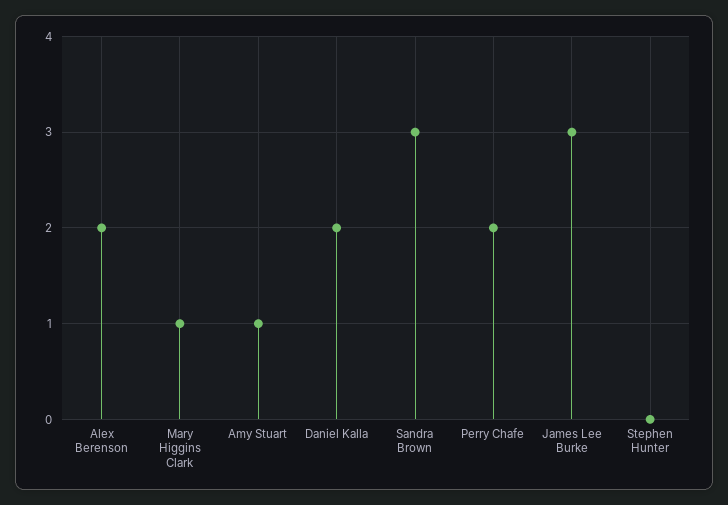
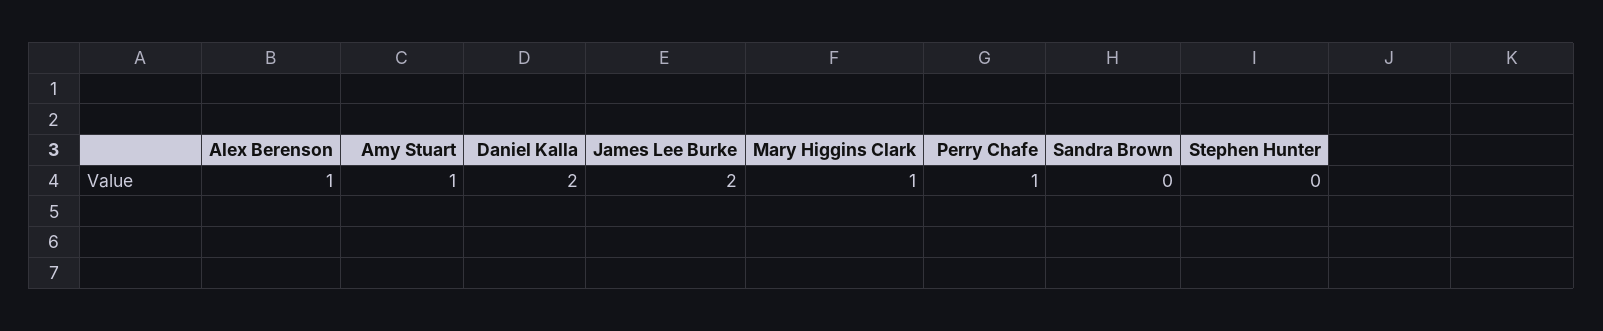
Alex Berenson: 2 -> 1
Sandra Brown: 3 -> 0
Perry Chafe: 2 -> 1
James Lee Burke: 3 -> 2

